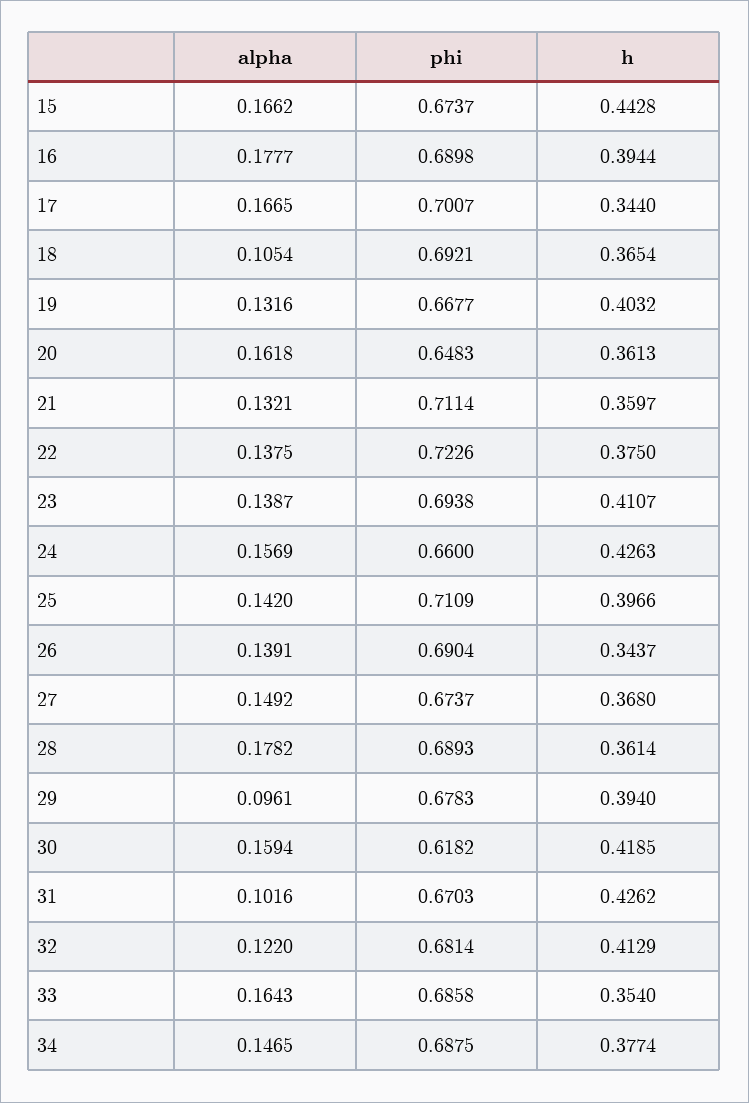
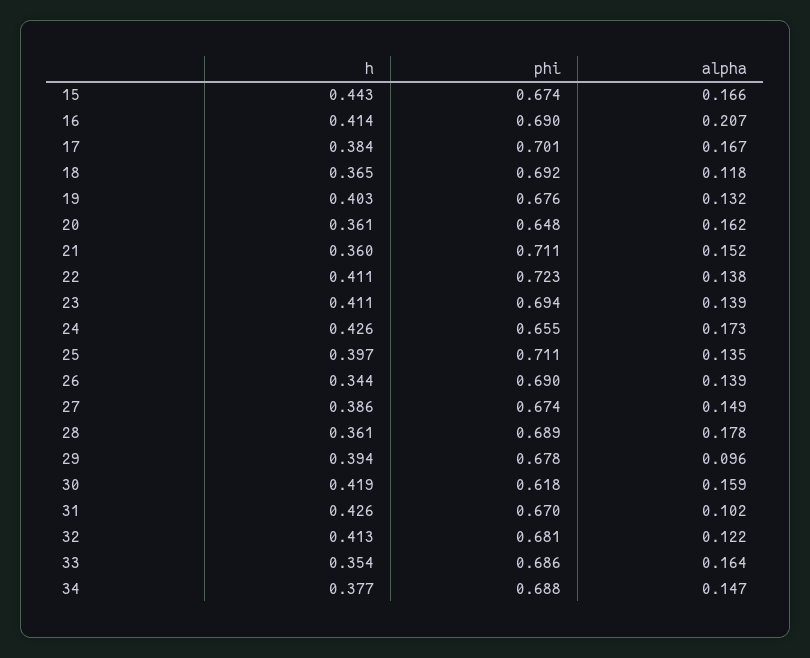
alpha, 16: 0.1777 -> 0.207
h, 16: 0.3944 -> 0.414
h, 17: 0.344 -> 0.384
alpha, 18: 0.1054 -> 0.118
phi, 19: 0.6677 -> 0.676
alpha, 21: 0.1321 -> 0.152
h, 22: 0.375 -> 0.411
alpha, 24: 0.1569 -> 0.173
phi, 24: 0.66 -> 0.655
alpha, 25: 0.142 -> 0.135
h, 27: 0.368 -> 0.386

